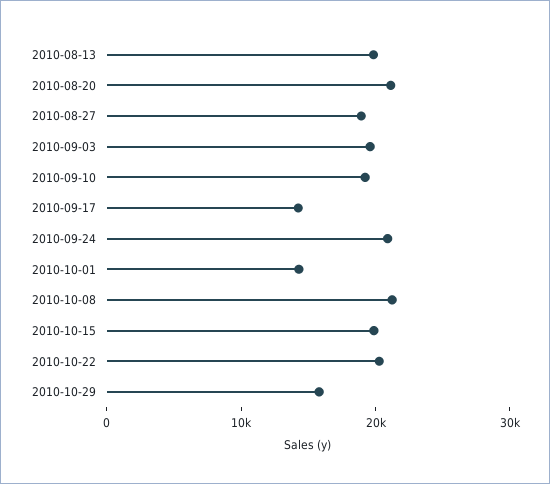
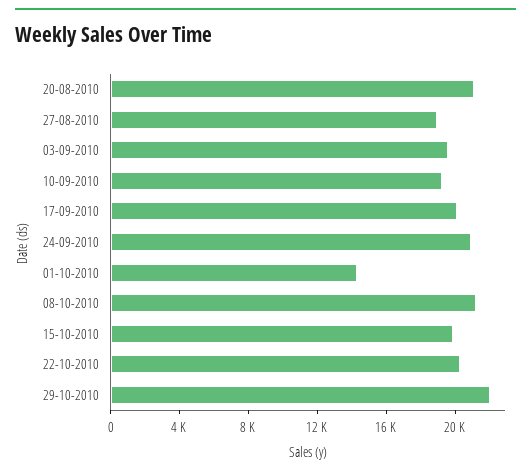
2010-08-13: 20000 -> none
2010-09-17: 14000 -> 20000
2010-10-29: 16000 -> 22000

